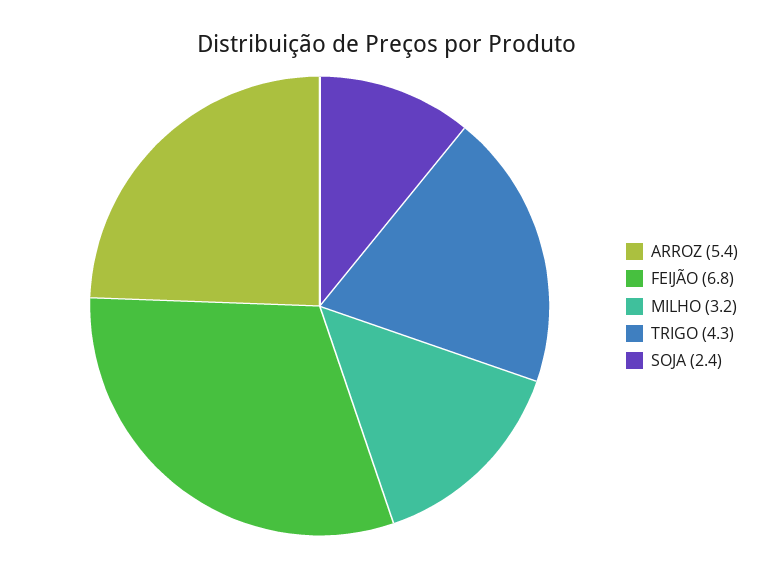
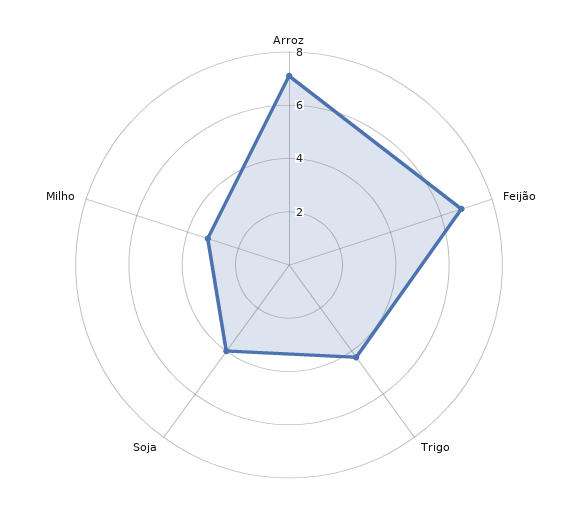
ARROZ: 5.4 -> 7
SOJA: 2.4 -> 4

